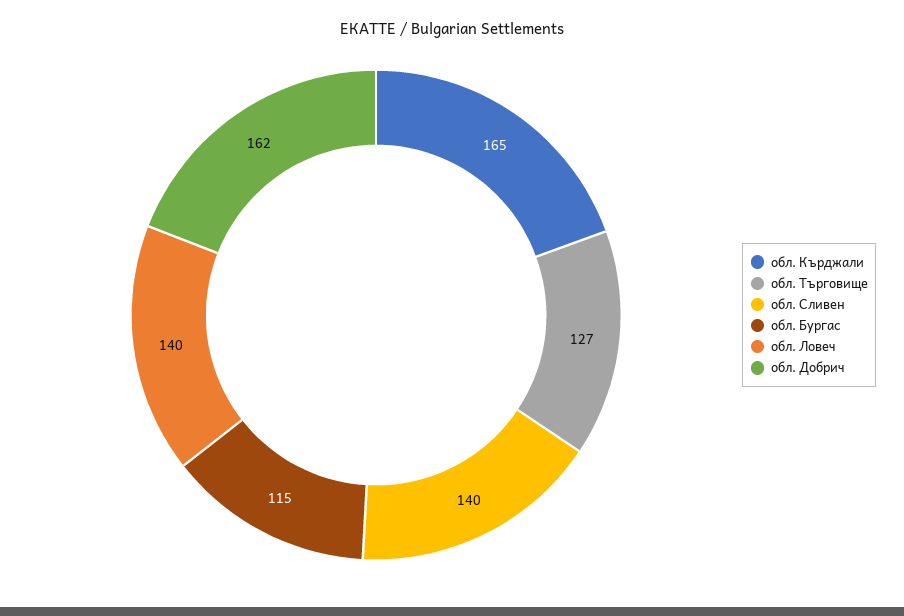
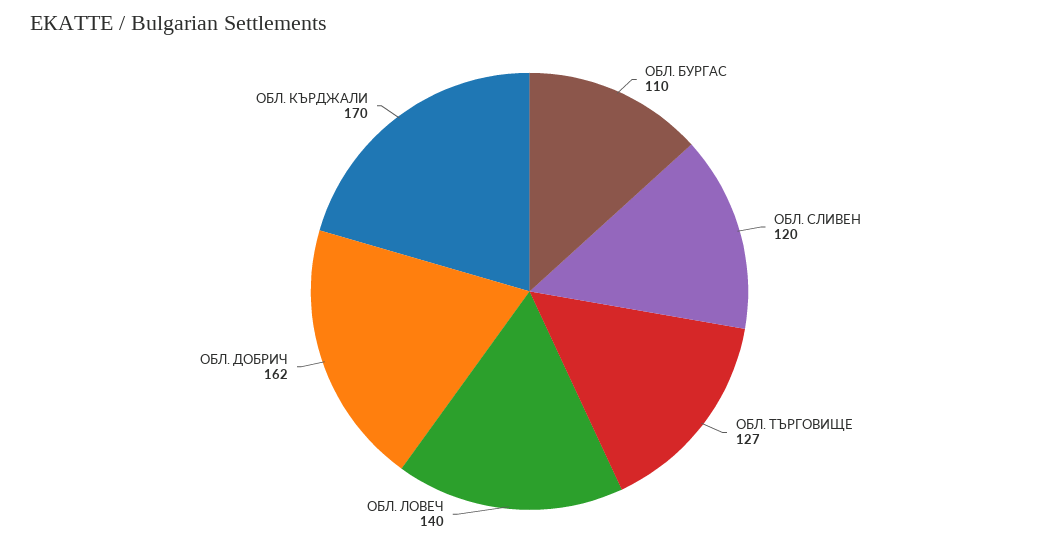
обл. Кърджали: 165 -> 170
обл. Сливен: 140 -> 120
обл. Бургас: 115 -> 110

